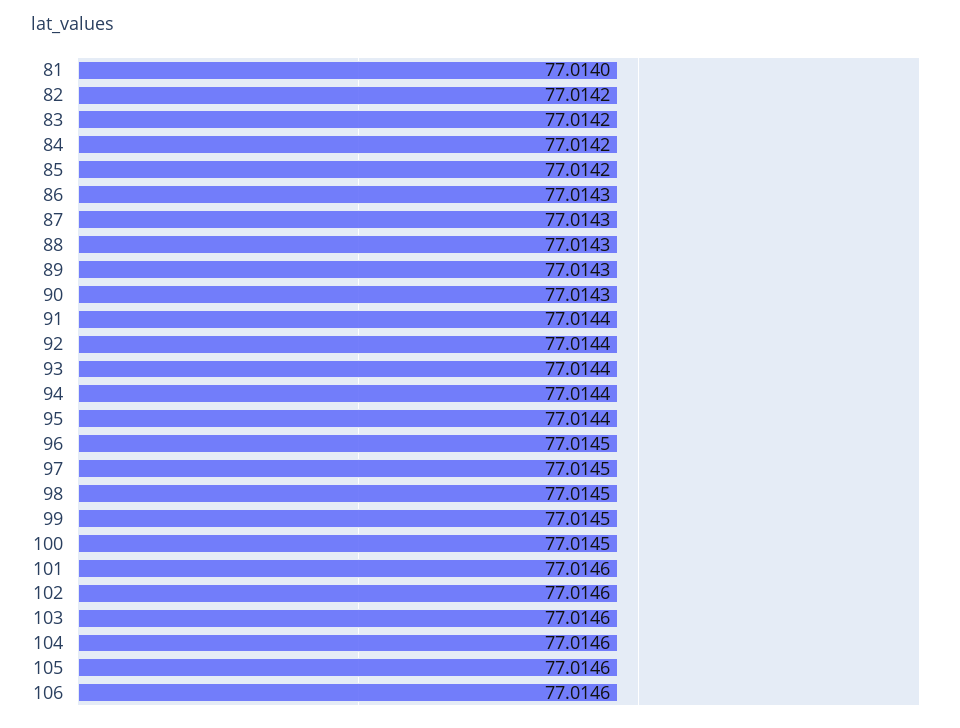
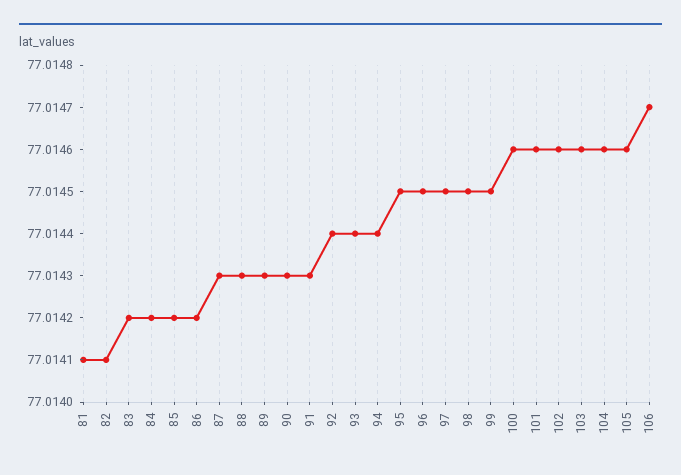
81: 77.014 -> 77.0141
82: 77.0142 -> 77.0141
86: 77.0143 -> 77.0142
91: 77.0144 -> 77.0143
95: 77.0144 -> 77.0145
100: 77.0145 -> 77.0146
106: 77.0146 -> 77.0147

